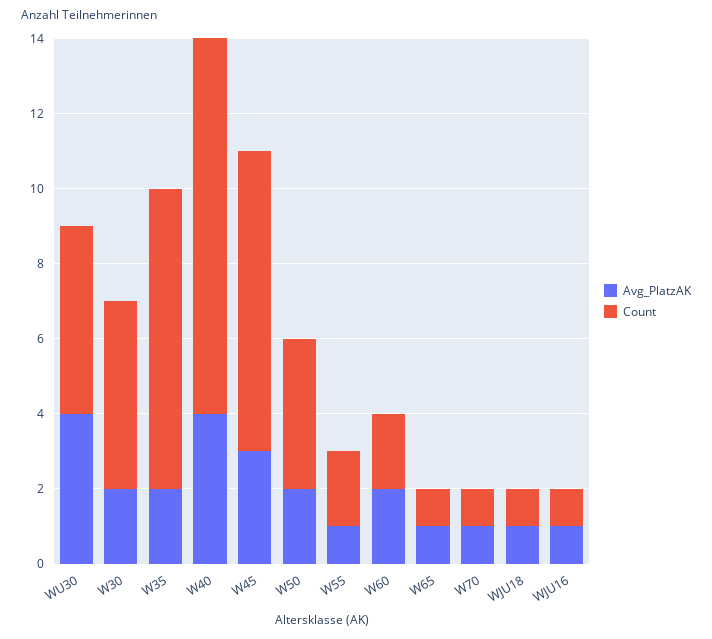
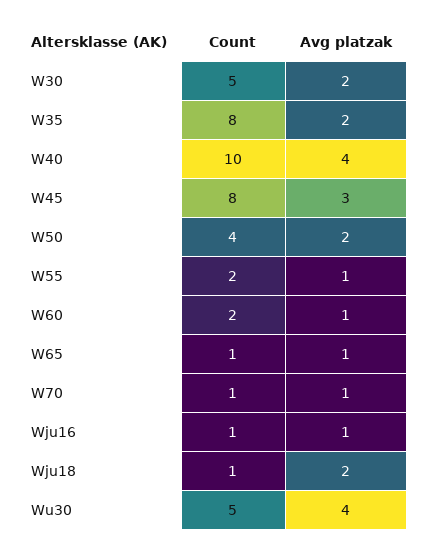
Avg_PlatzAK, W60: 2 -> 1
Avg_PlatzAK, WJU18: 1 -> 2

